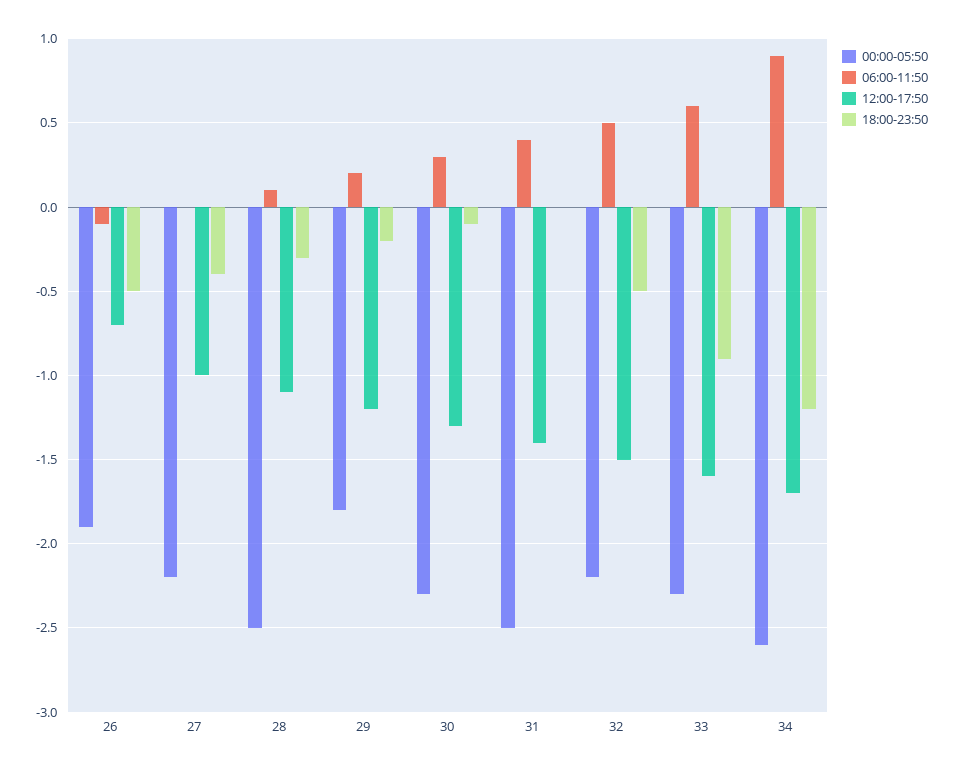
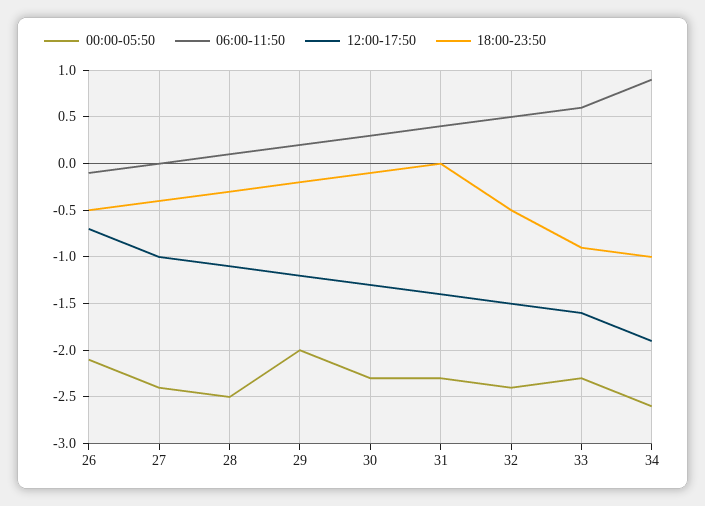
00:00-05:50, 26: -1.9 -> -2.1
00:00-05:50, 27: -2.2 -> -2.4
00:00-05:50, 29: -1.8 -> -2
00:00-05:50, 31: -2.5 -> -2.3
00:00-05:50, 32: -2.2 -> -2.4
12:00-17:50, 34: -1.7 -> -1.9
18:00-23:50, 34: -1.2 -> -1

